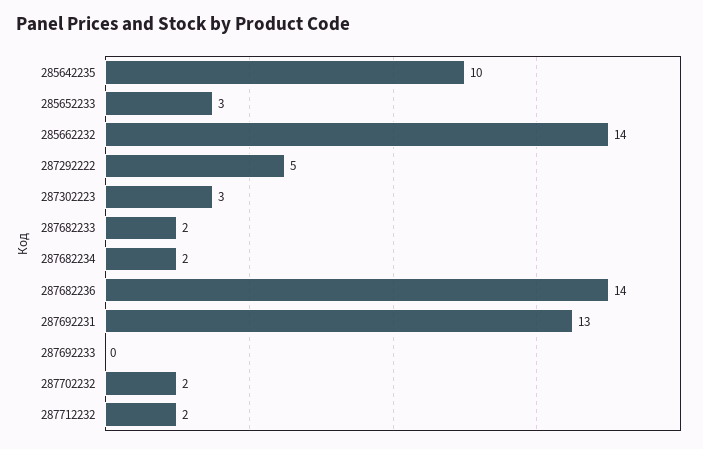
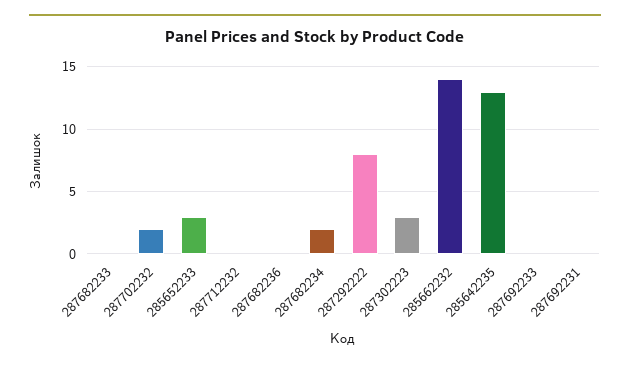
285642235: 10 -> 13
287292222: 5 -> 8
287682233: 2 -> 0
287682236: 14 -> 0
287692231: 13 -> 0
287712232: 2 -> 0

